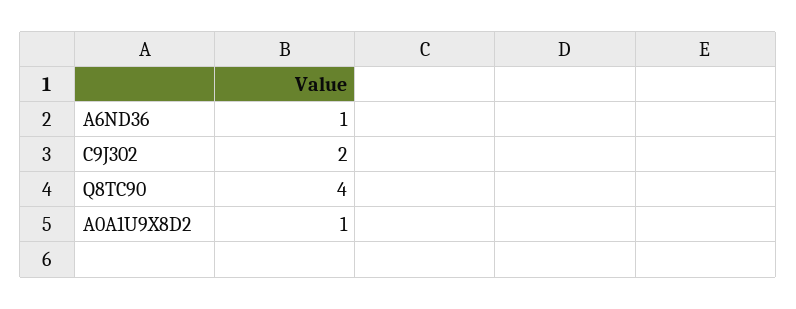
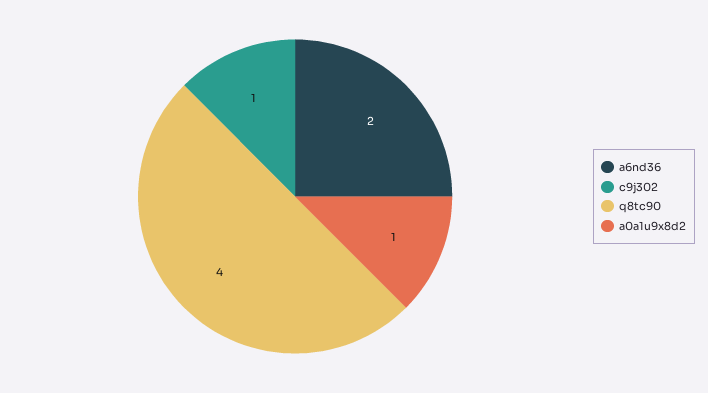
A6ND36: 1 -> 2
C9J302: 2 -> 1

